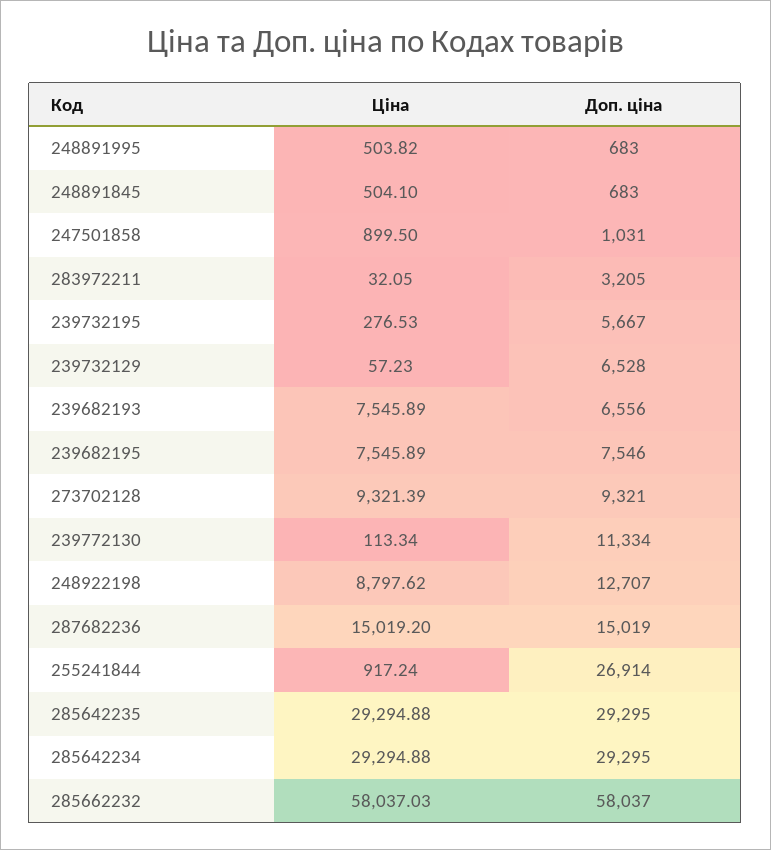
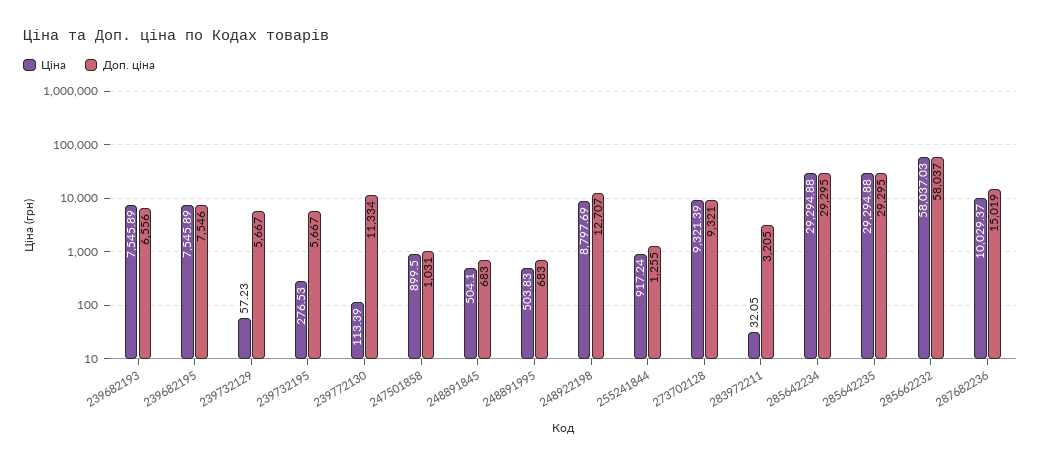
Ціна, 248891995: 503.82 -> 503.83
Доп. ціна, 239732129: 6528 -> 5667
Ціна, 239772130: 113.34 -> 113.39
Ціна, 248922198: 8797.62 -> 8797.69
Ціна, 287682236: 15019.2 -> 10029.37
Доп. ціна, 255241844: 26914 -> 1255

